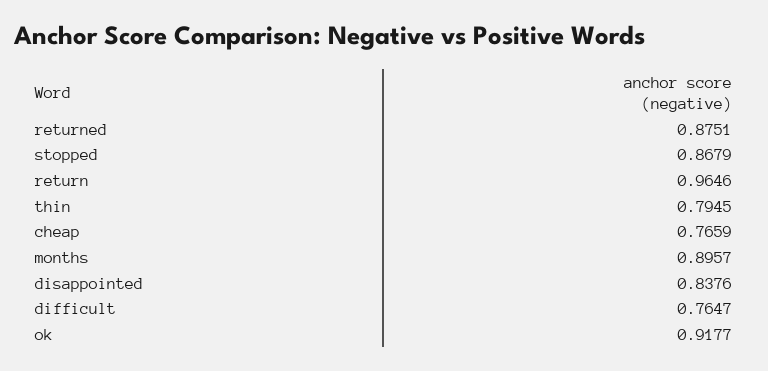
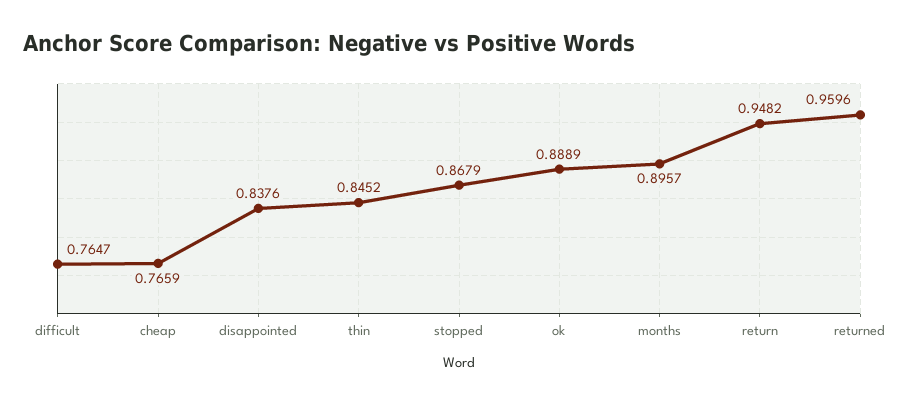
returned: 0.8751 -> 0.9596
return: 0.9646 -> 0.9482
thin: 0.7945 -> 0.8452
ok: 0.9177 -> 0.8889

